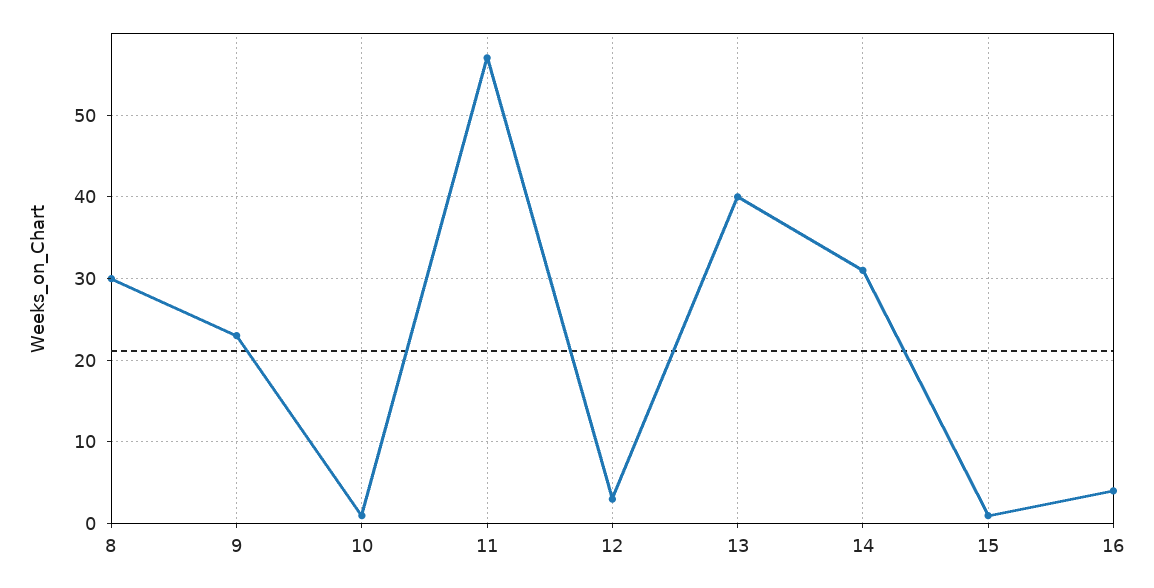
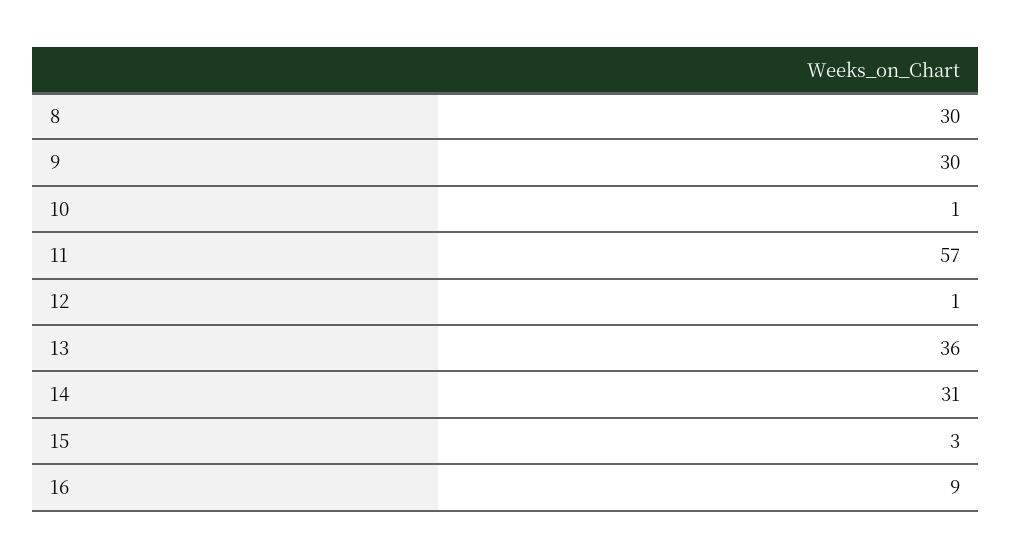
9: 23 -> 30
12: 3 -> 1
13: 40 -> 36
15: 1 -> 3
16: 4 -> 9

